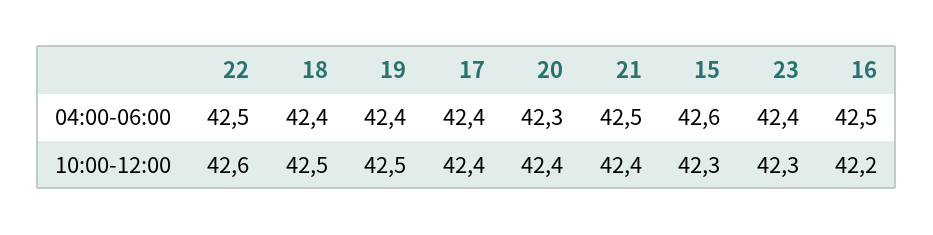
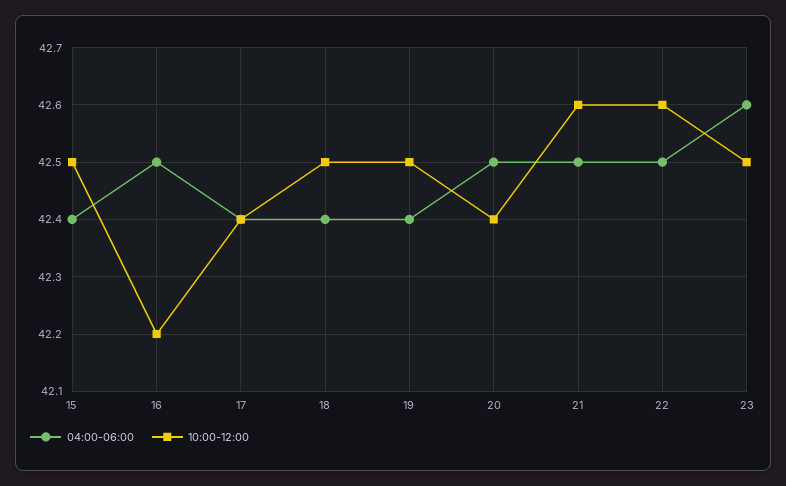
04:00-06:00, 20: 42.3 -> 42.5
04:00-06:00, 15: 42.6 -> 42.4
04:00-06:00, 23: 42.4 -> 42.6
10:00-12:00, 21: 42.4 -> 42.6
10:00-12:00, 15: 42.3 -> 42.5
10:00-12:00, 23: 42.3 -> 42.5

